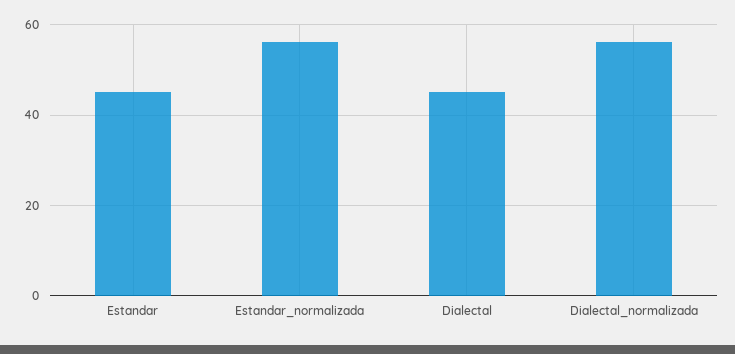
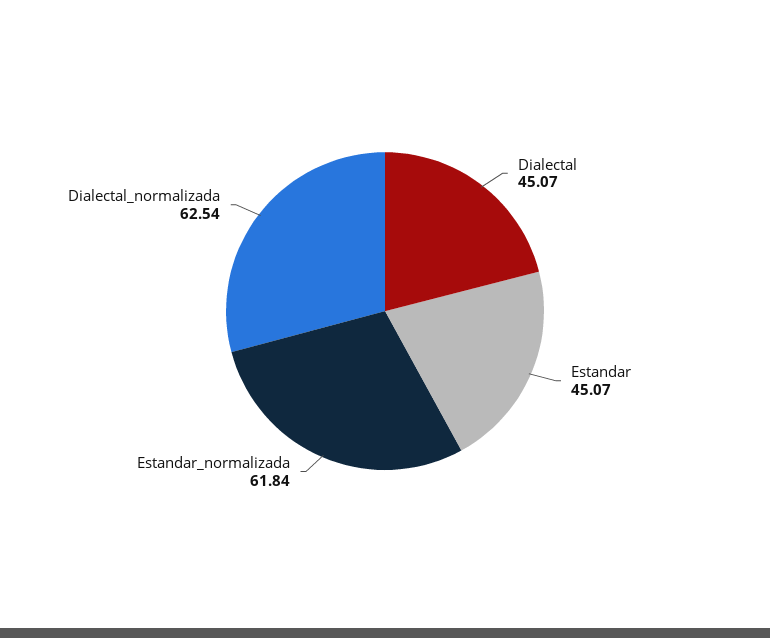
Estandar_normalizada: 56 -> 61.84
Dialectal_normalizada: 56 -> 62.54

